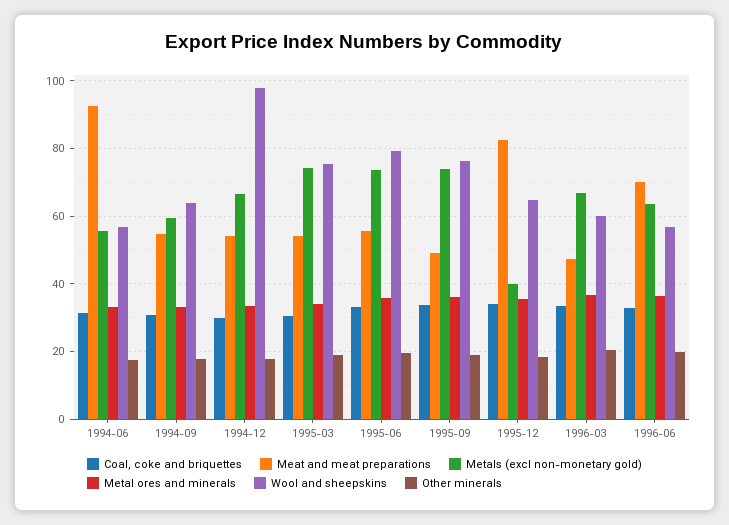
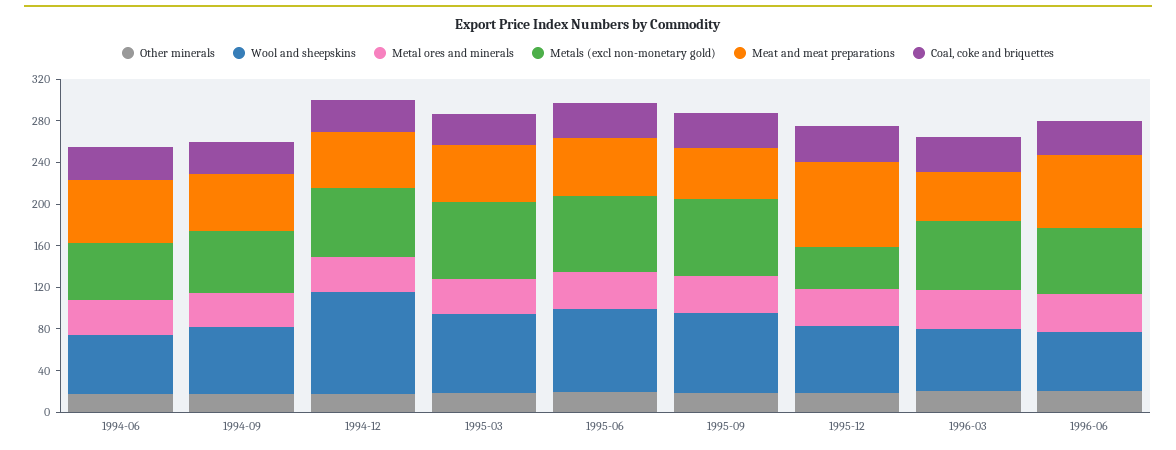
Meat and meat preparations, 1994-06: 92 -> 60

